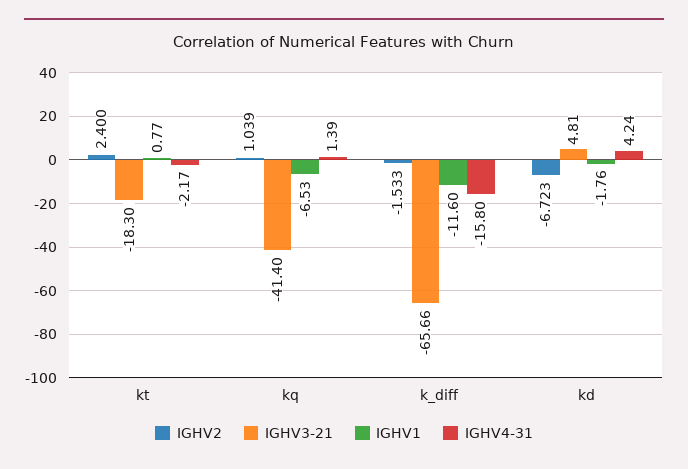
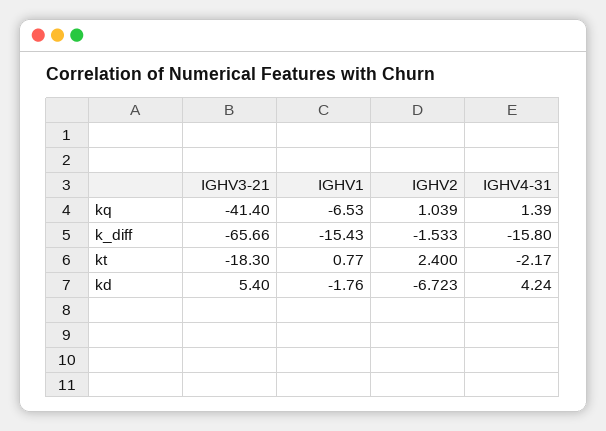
IGHV1, k_diff: -11.6 -> -15.43
IGHV3-21, kd: 4.81 -> 5.4

